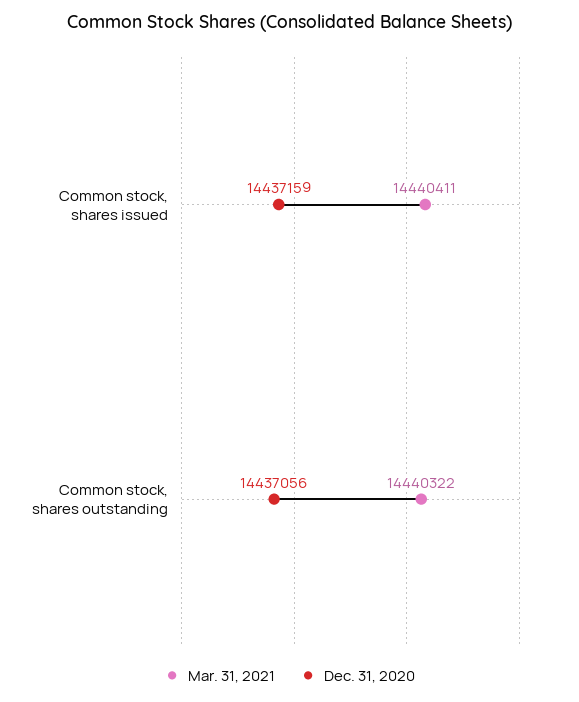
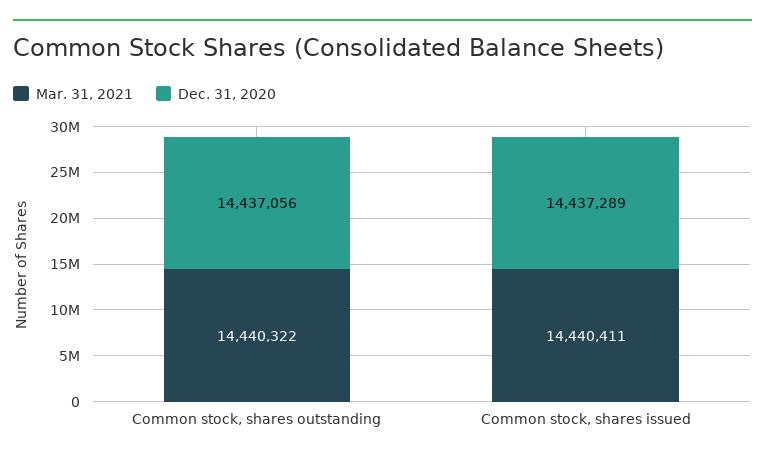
Dec. 31, 2020, Common stock, shares issued: 14437159 -> 14437289

